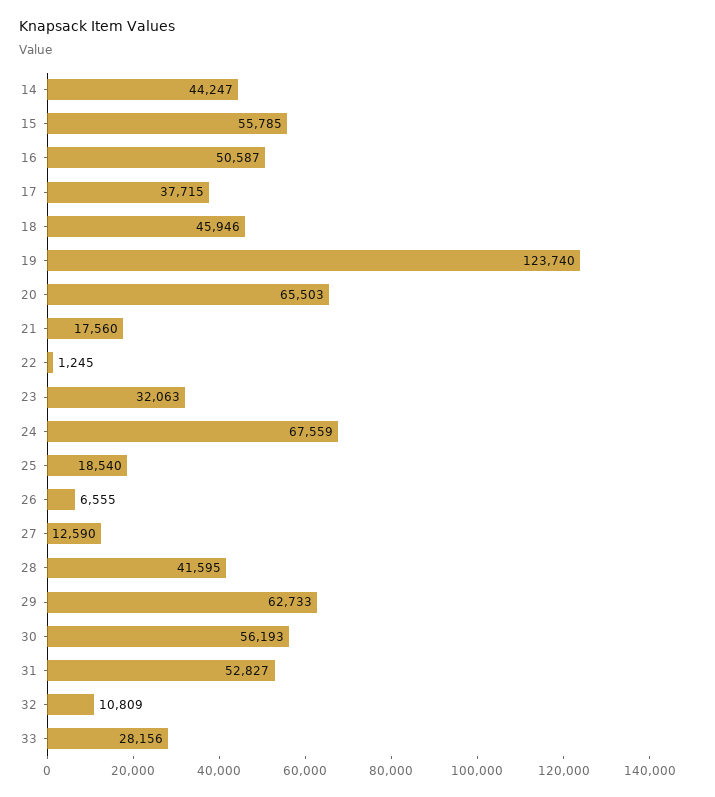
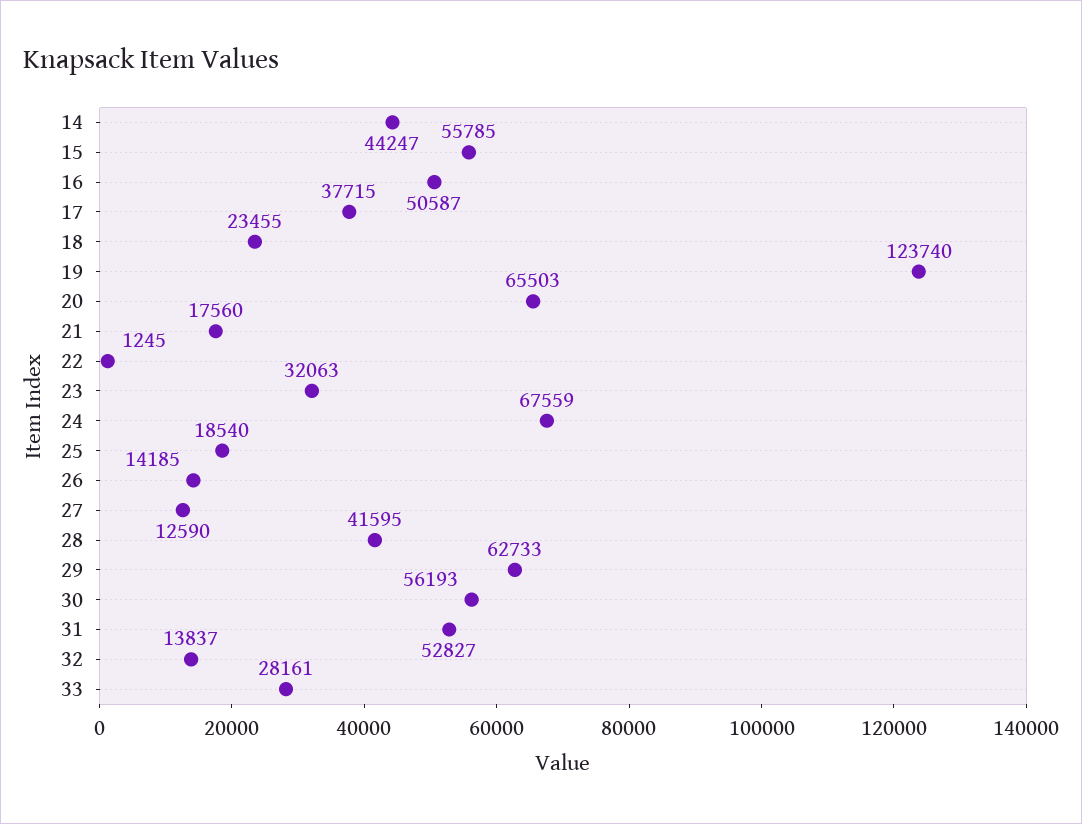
18: 45946 -> 23455
26: 6555 -> 14185
32: 10809 -> 13837
33: 28156 -> 28161

